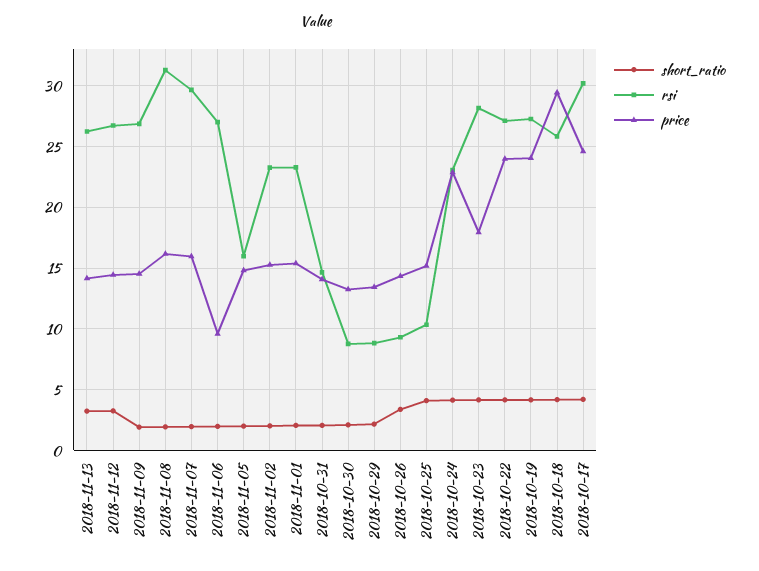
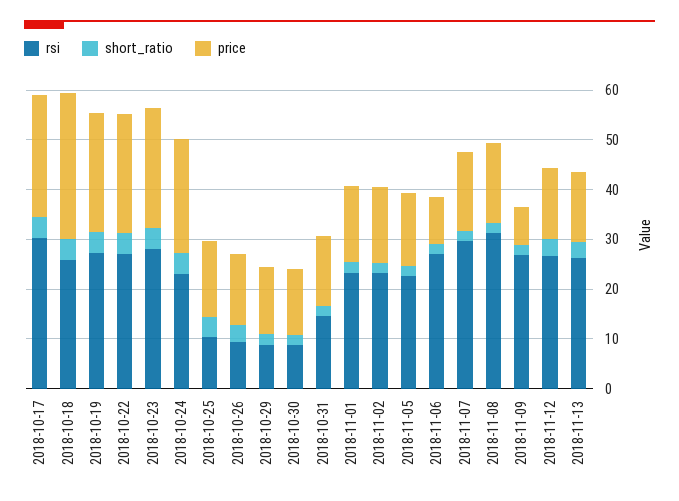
price, 2018-11-09: 14.5 -> 8
rsi, 2018-11-05: 16 -> 22
price, 2018-10-23: 18 -> 24

